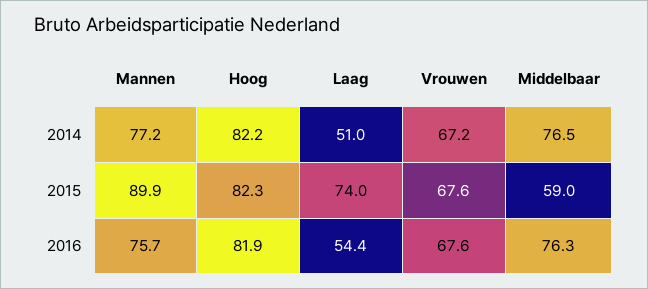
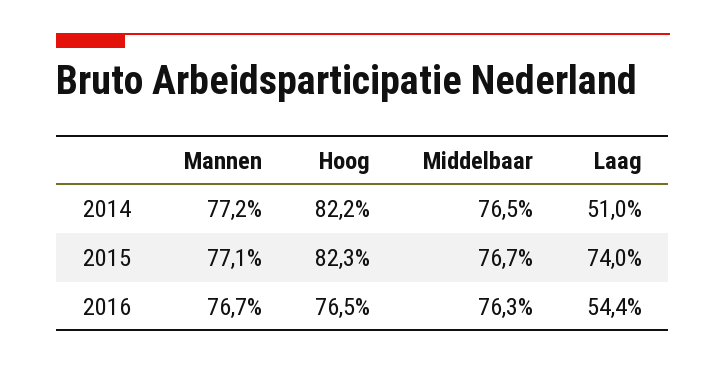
Vrouwen, 2014: 67.2 -> none
Mannen, 2015: 89.9 -> 77.1
Vrouwen, 2015: 67.6 -> none
Middelbaar, 2015: 59 -> 76.7
Mannen, 2016: 75.7 -> 76.7
Hoog, 2016: 81.9 -> 76.5
Vrouwen, 2016: 67.6 -> none

